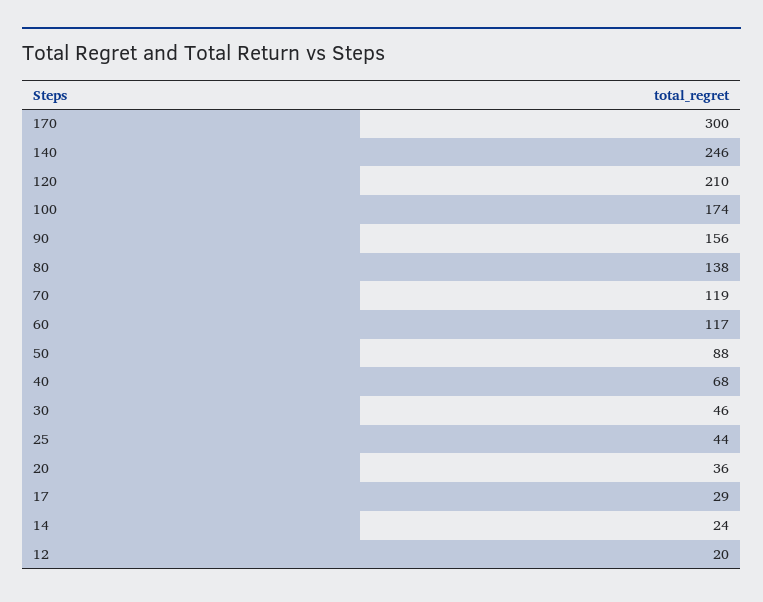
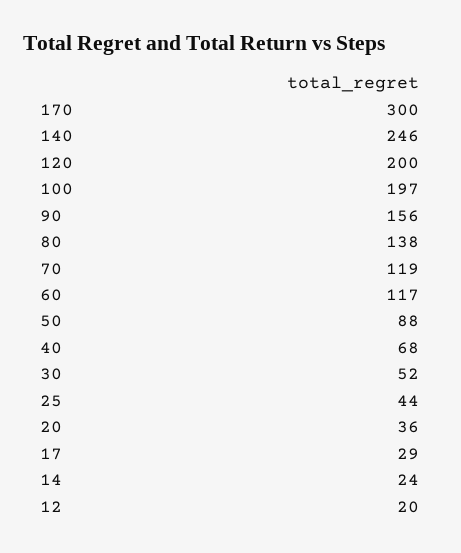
120: 210 -> 200
100: 174 -> 197
30: 46 -> 52

